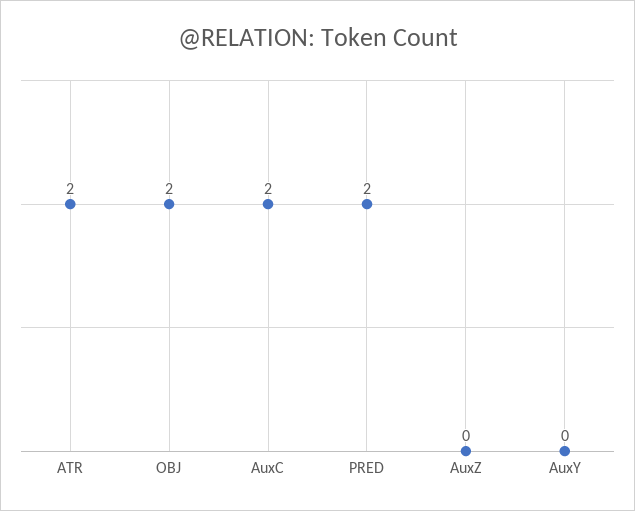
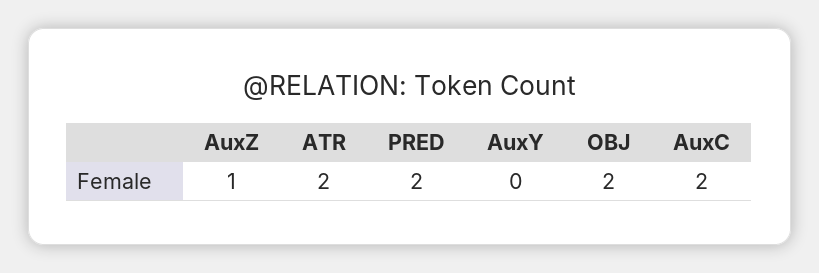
AuxZ: 0 -> 1

